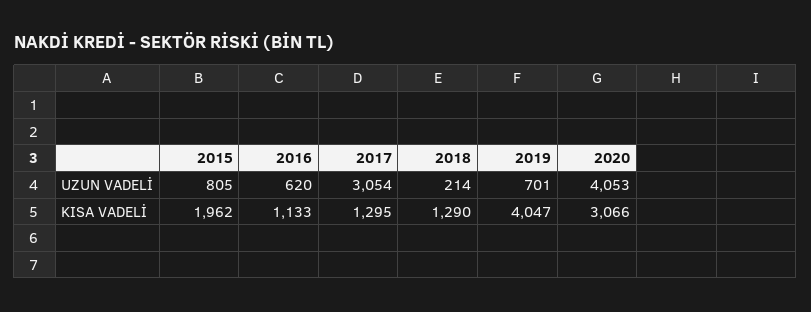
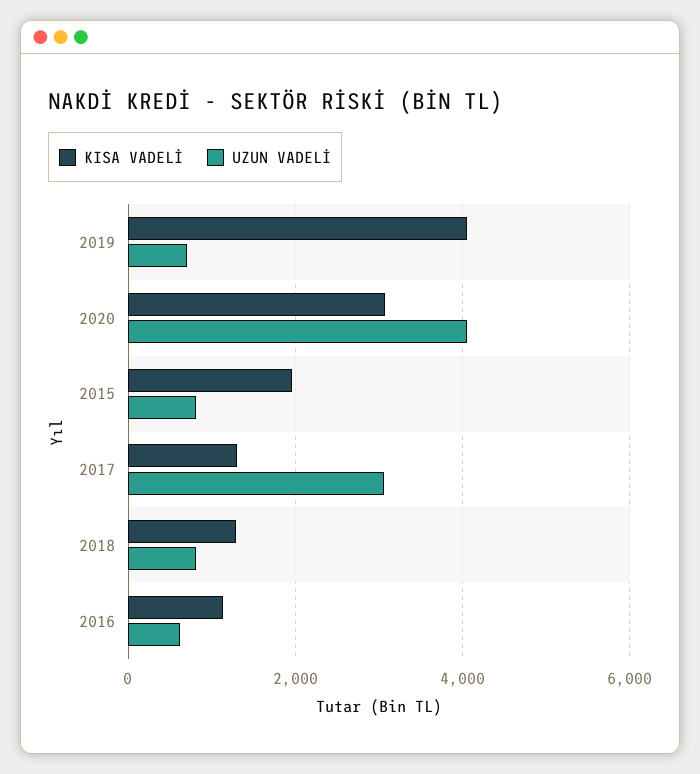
UZUN VADELİ, 2018: 214 -> 800

